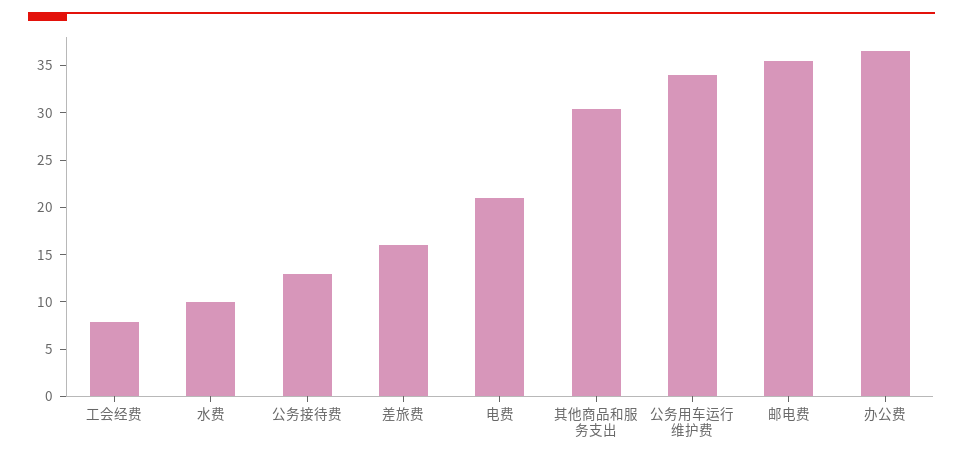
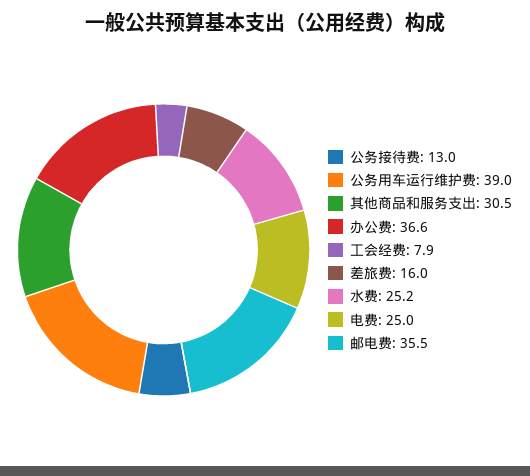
水费: 10 -> 25.2
电费: 21 -> 25
公务用车运行维护费: 34 -> 39

